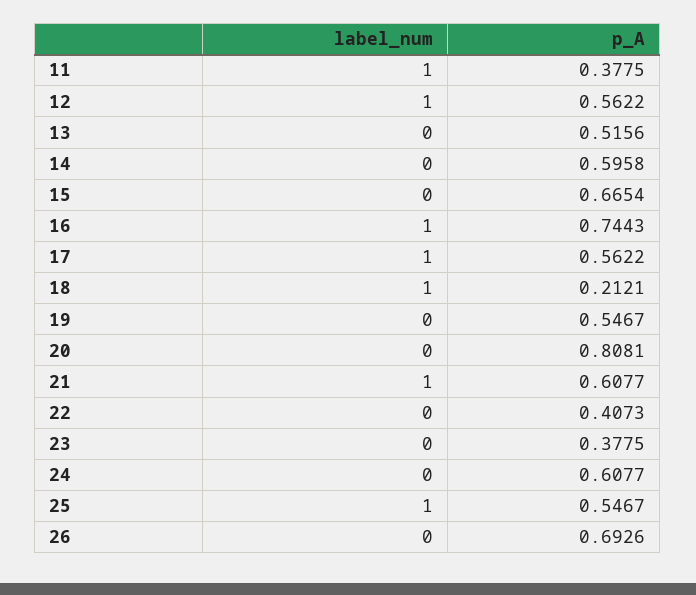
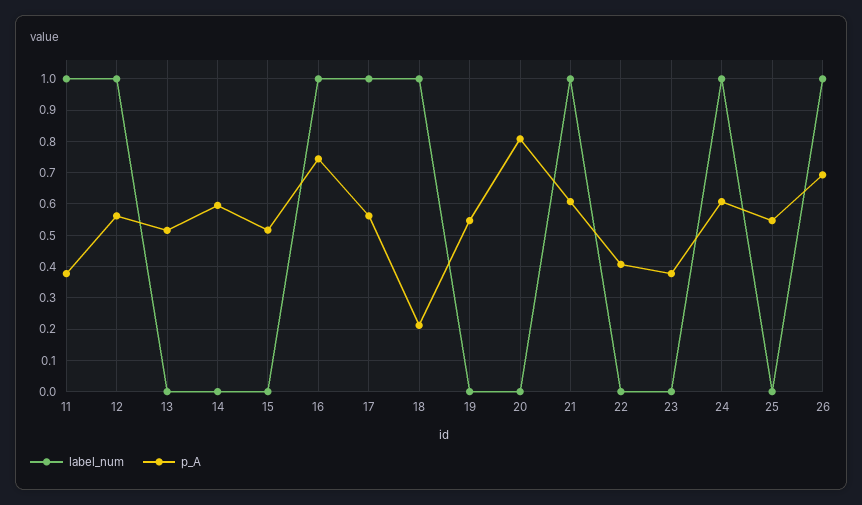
p_A, 15: 0.6654 -> 0.52
label_num, 24: 0 -> 1
label_num, 25: 1 -> 0
label_num, 26: 0 -> 1

